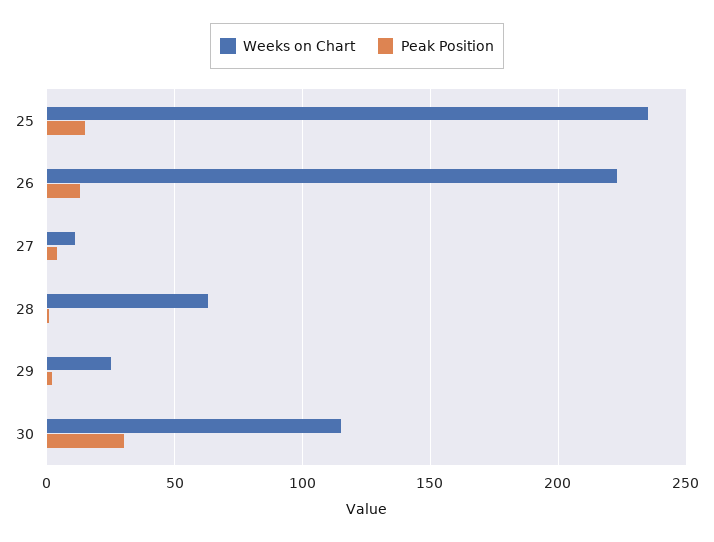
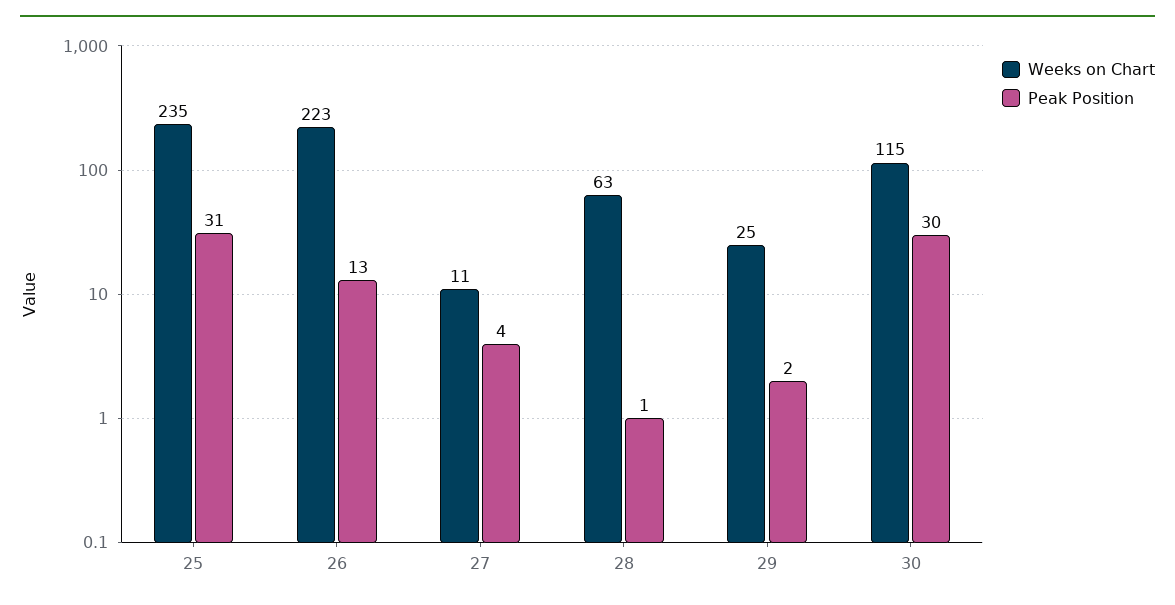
Peak Position, 25: 15 -> 31

